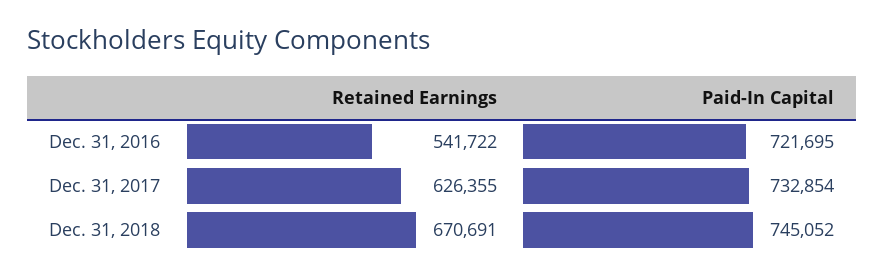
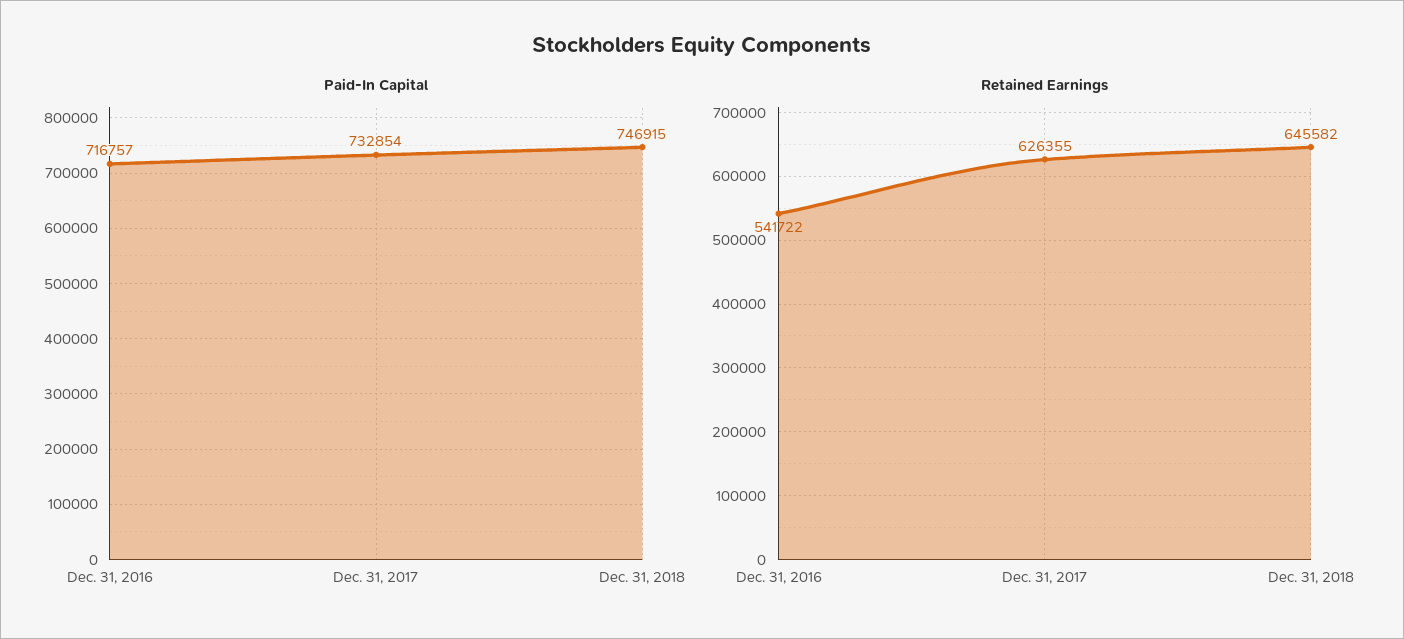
Paid-In Capital, Dec. 31, 2016: 721695 -> 716757
Retained Earnings, Dec. 31, 2018: 670691 -> 645582
Paid-In Capital, Dec. 31, 2018: 745052 -> 746915

